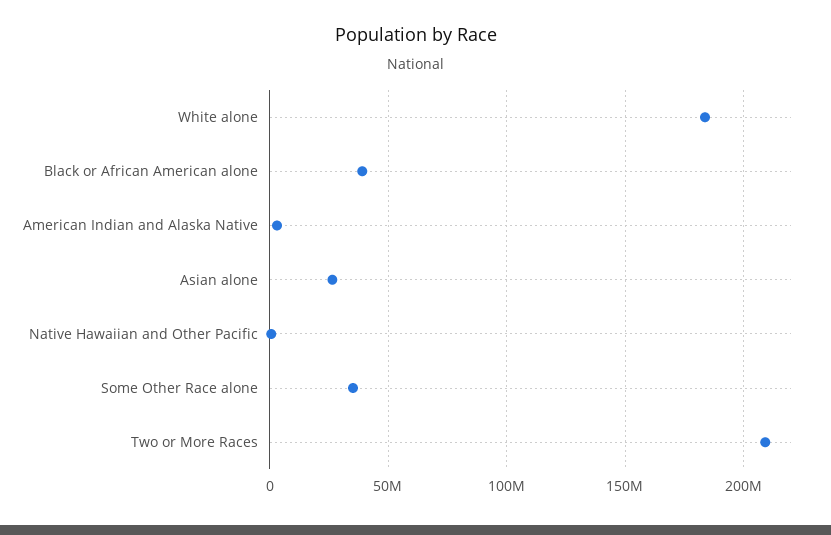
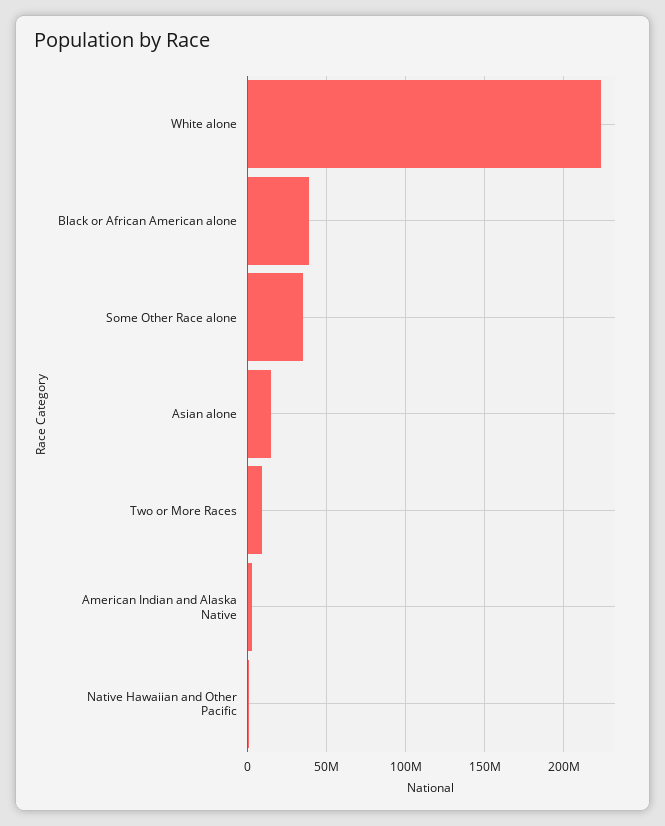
White alone: 185000000 -> 225000000
Asian alone: 25000000 -> 15000000
Two or More Races: 210000000 -> 10000000

